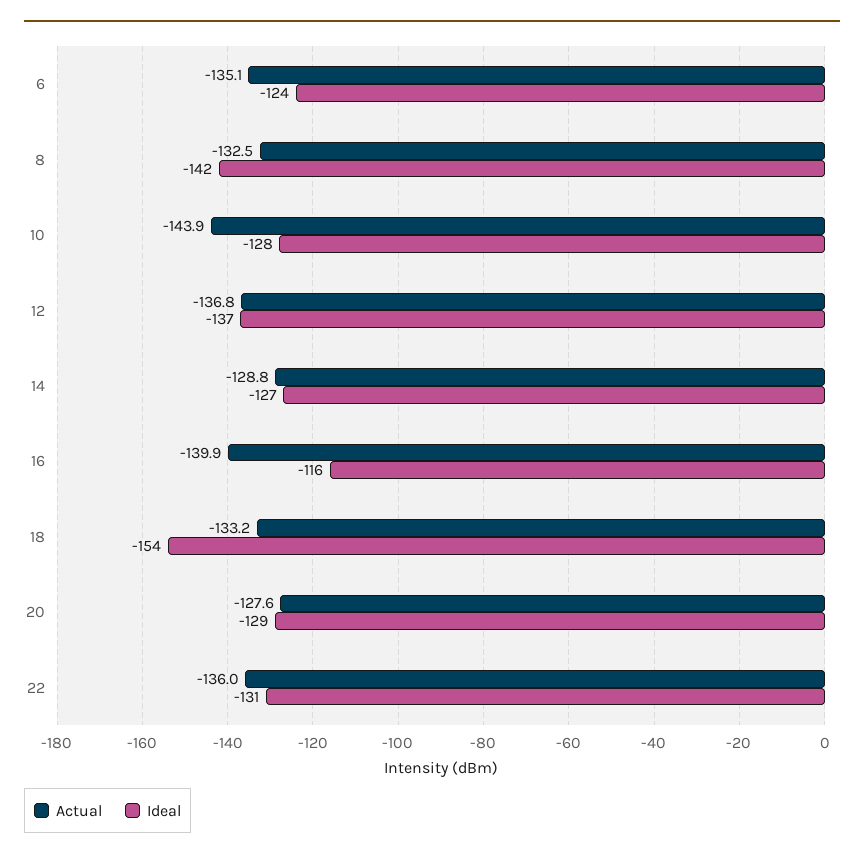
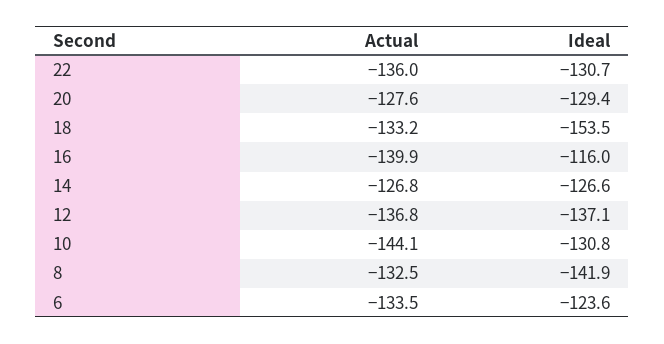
Actual, 6: -135.1 -> -133.5
Actual, 10: -143.9 -> -144.1
Ideal, 10: -128 -> -130.8
Actual, 14: -128.8 -> -126.8

